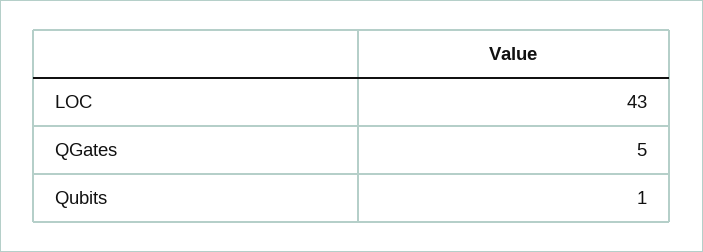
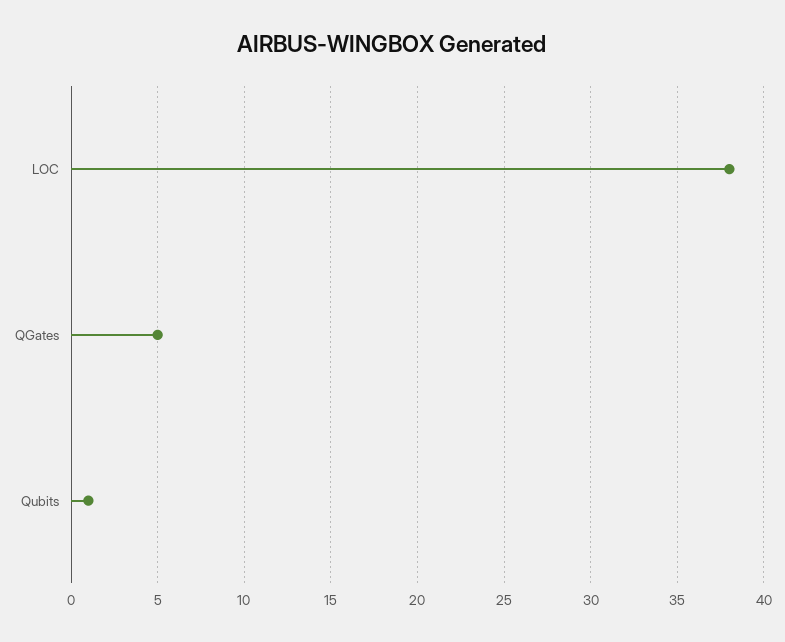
LOC: 43 -> 38

